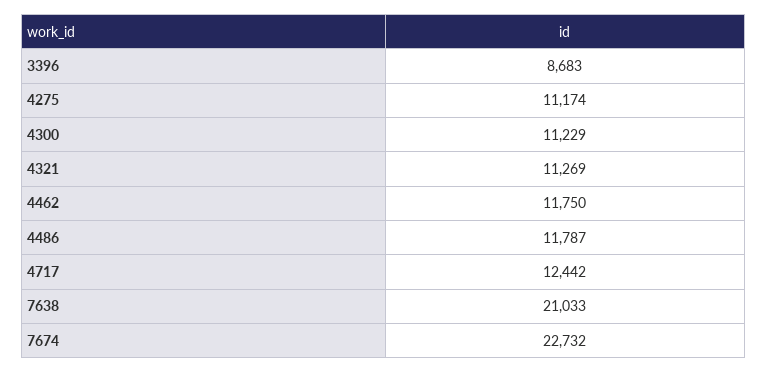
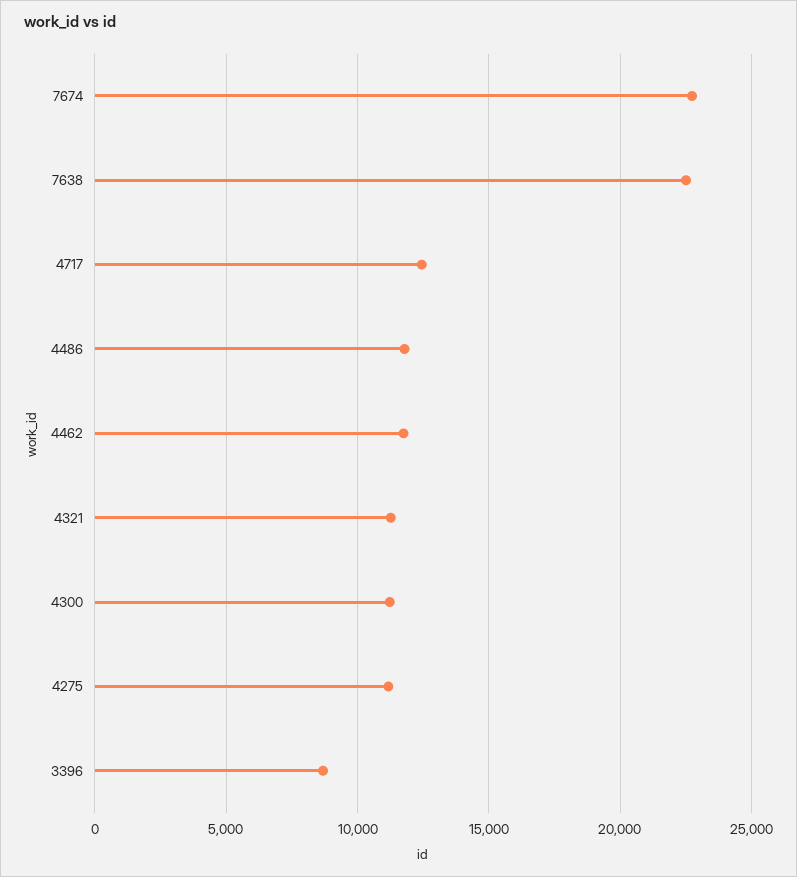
7638: 21033 -> 22500

